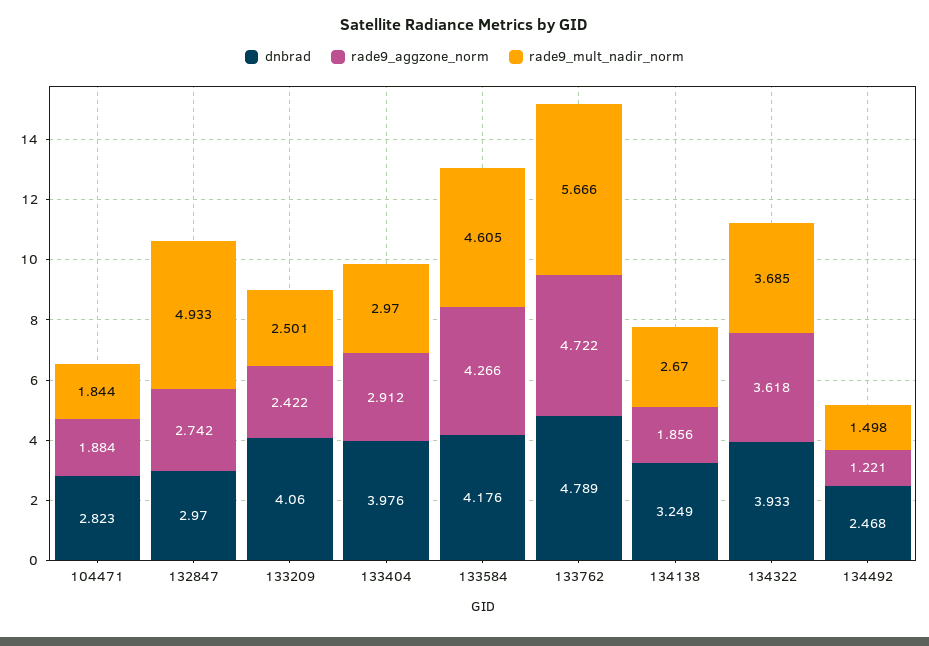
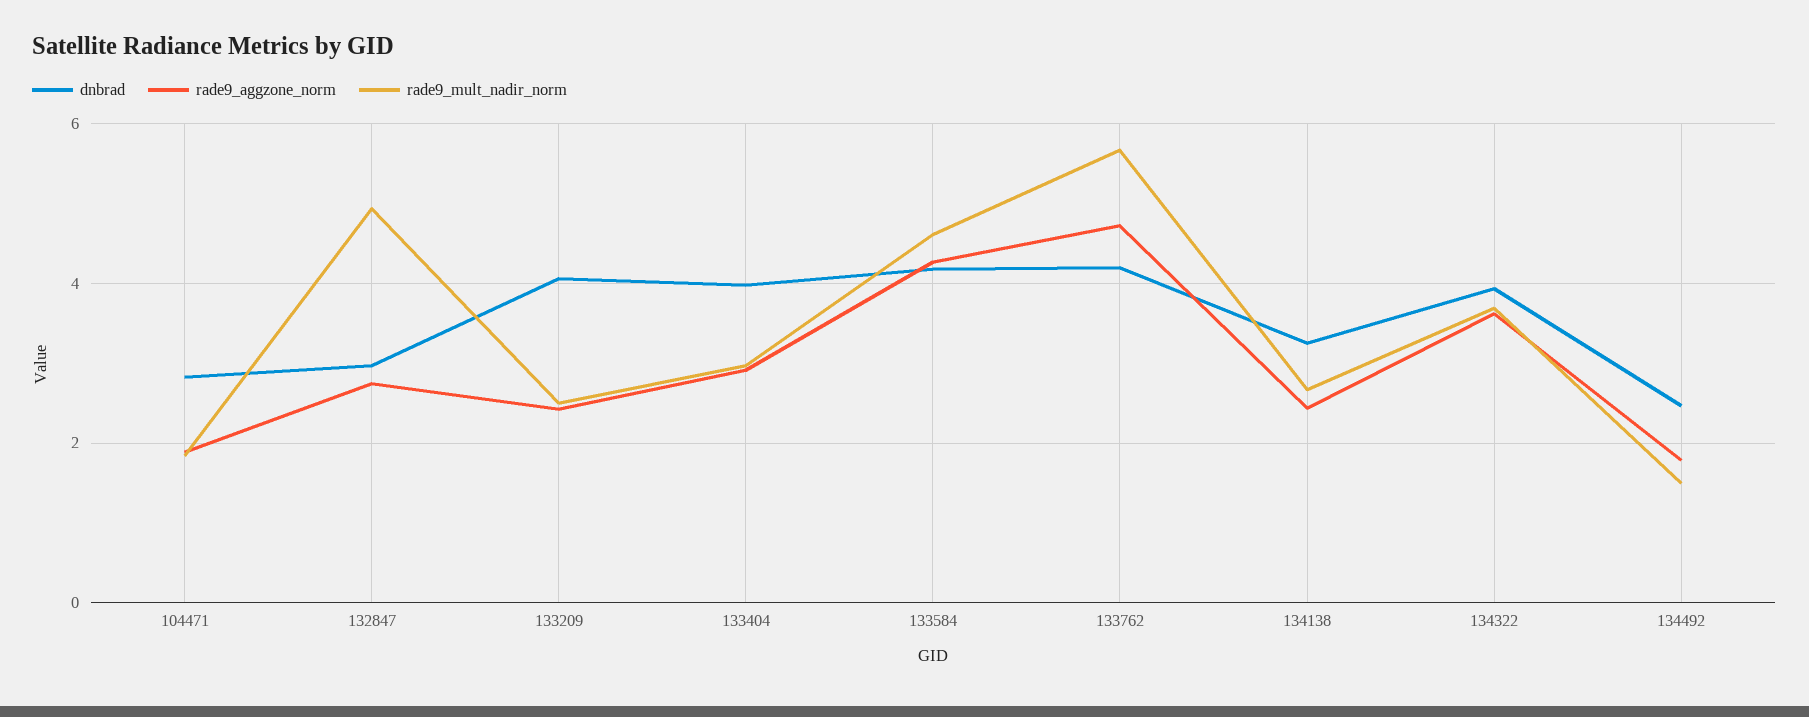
dnbrad, 133762: 4.789 -> 4.2
rade9_aggzone_norm, 134138: 1.856 -> 2.4
rade9_aggzone_norm, 134492: 1.221 -> 1.8

